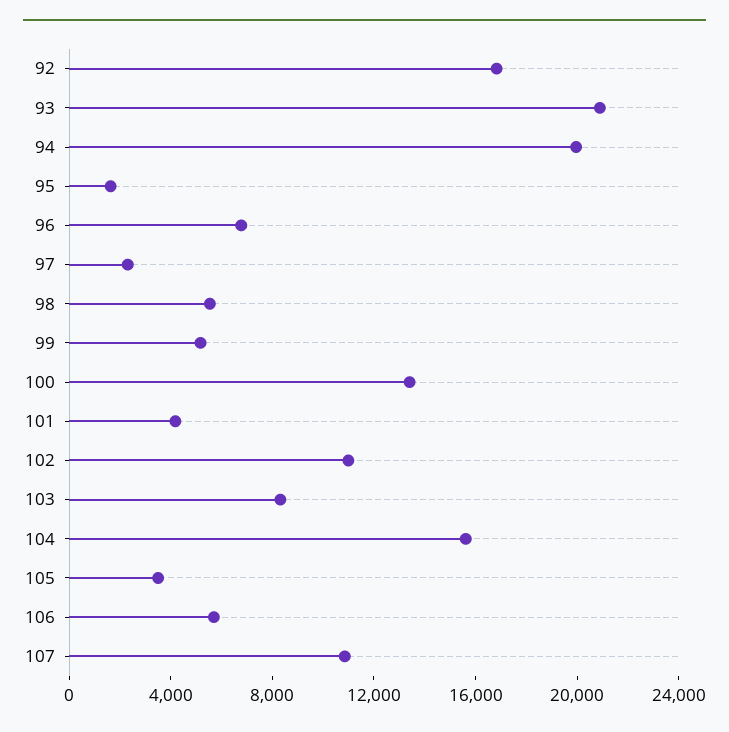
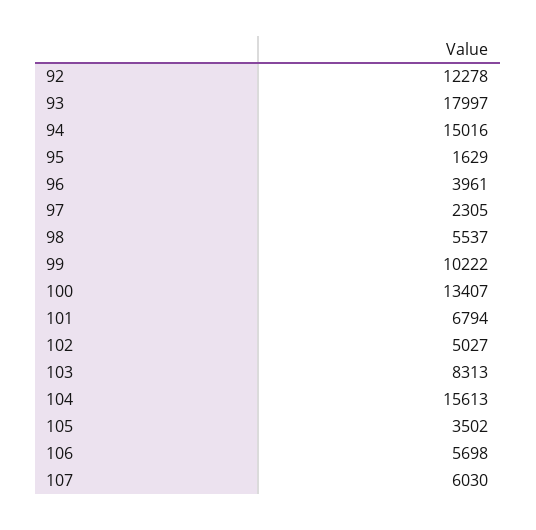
92: 17000 -> 12278
93: 21000 -> 17997
94: 20000 -> 15016
96: 7000 -> 3961
99: 5000 -> 10222
101: 4000 -> 6794
102: 11000 -> 5027
107: 11000 -> 6030

